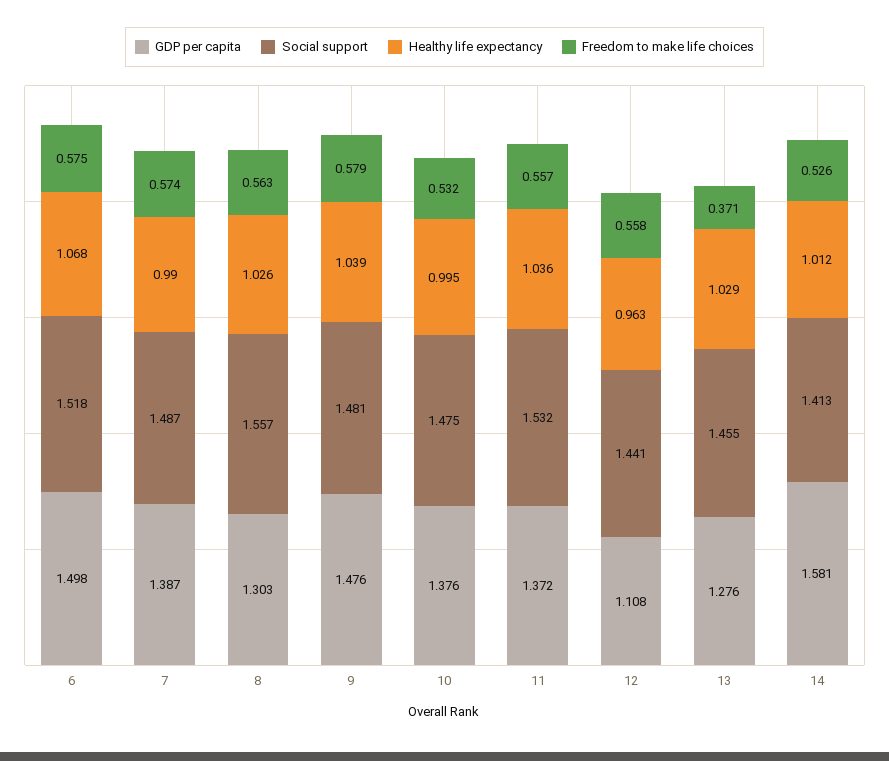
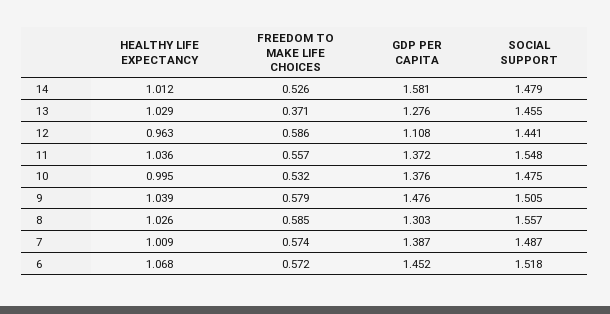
GDP per capita, 6: 1.498 -> 1.452
Freedom to make life choices, 6: 0.575 -> 0.572
Healthy life expectancy, 7: 0.99 -> 1.009
Freedom to make life choices, 8: 0.563 -> 0.585
Social support, 9: 1.481 -> 1.505
Social support, 11: 1.532 -> 1.548
Freedom to make life choices, 12: 0.558 -> 0.586
Social support, 14: 1.413 -> 1.479

